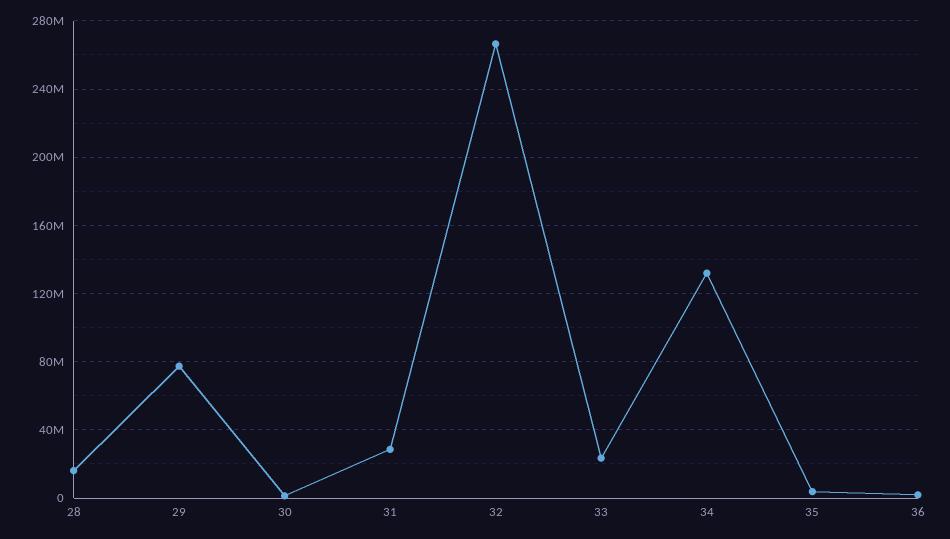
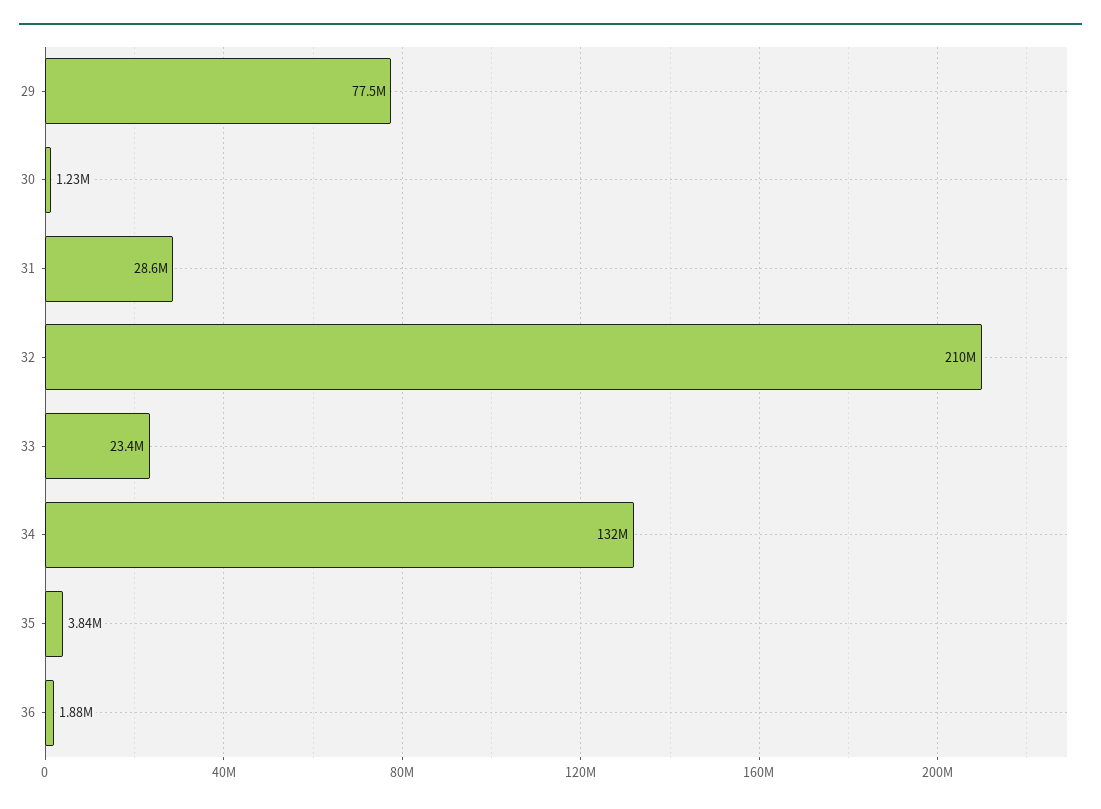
28: 15000000 -> none
32: 265000000 -> 210000000

